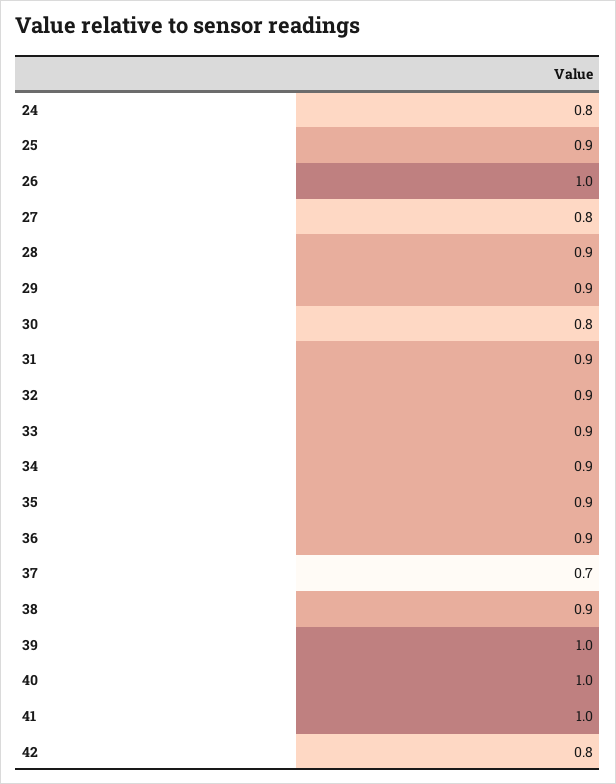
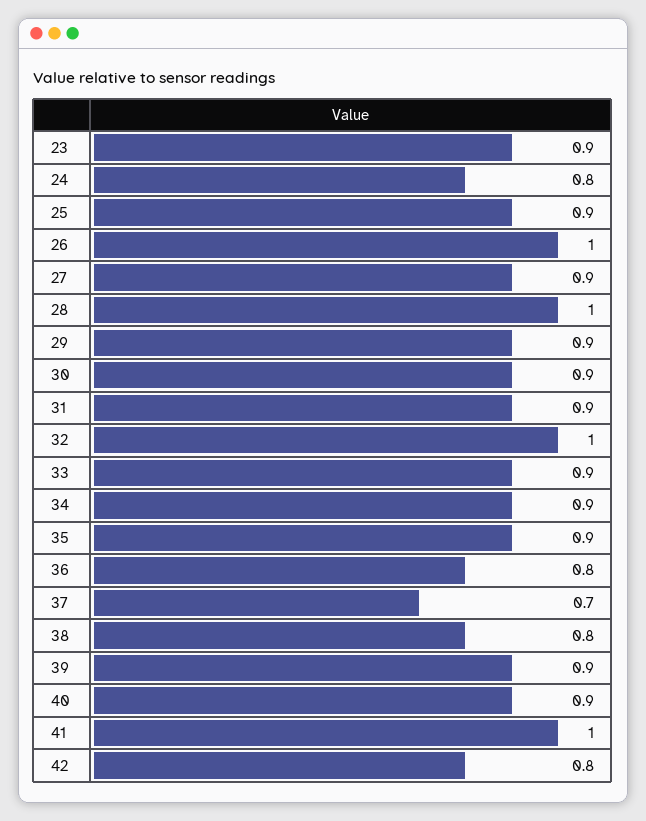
27: 0.8 -> 0.9
28: 0.9 -> 1
30: 0.8 -> 0.9
32: 0.9 -> 1
36: 0.9 -> 0.8
38: 0.9 -> 0.8
39: 1 -> 0.9
40: 1 -> 0.9
23: none -> 0.9

